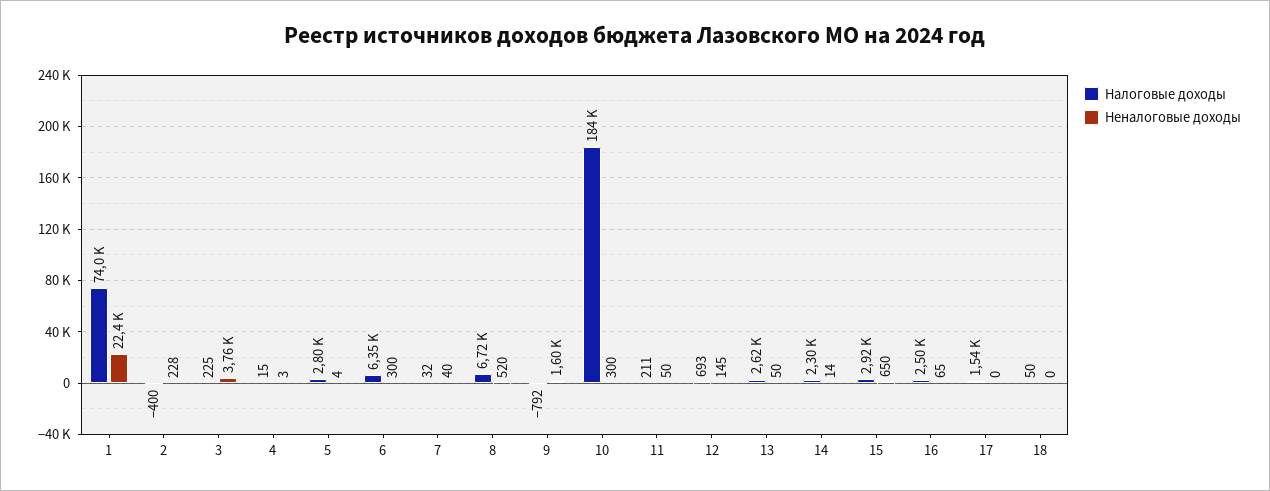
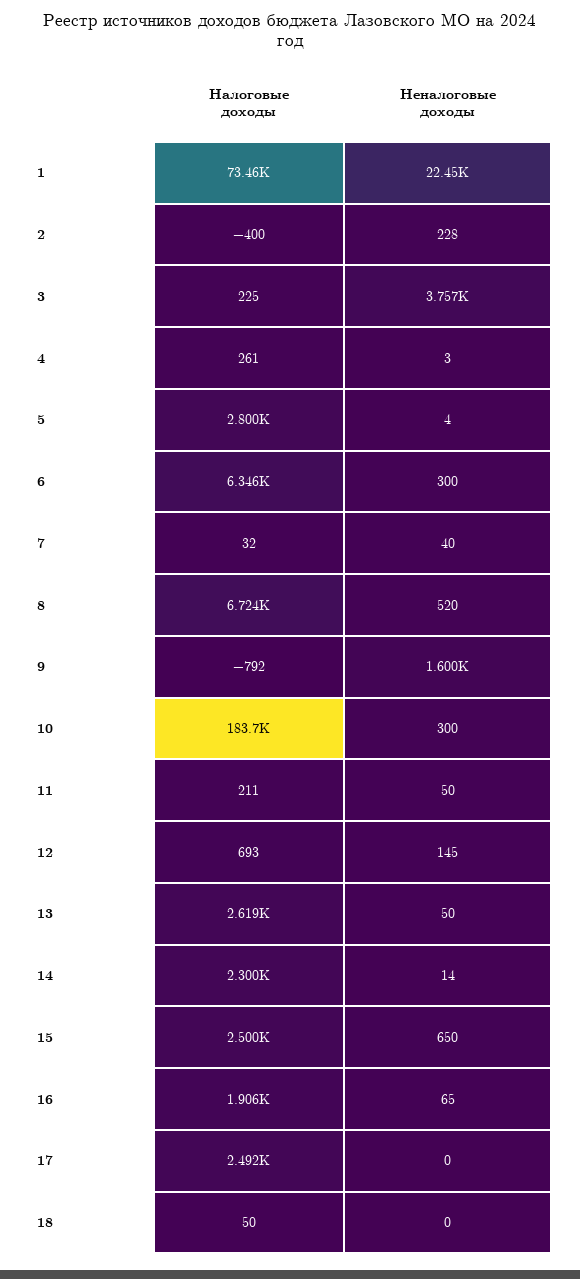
Налоговые доходы, 1: 74000 -> 73460
Налоговые доходы, 4: 15 -> 261
Налоговые доходы, 15: 2920 -> 2500
Налоговые доходы, 16: 2500 -> 1906
Налоговые доходы, 17: 1540 -> 2492

